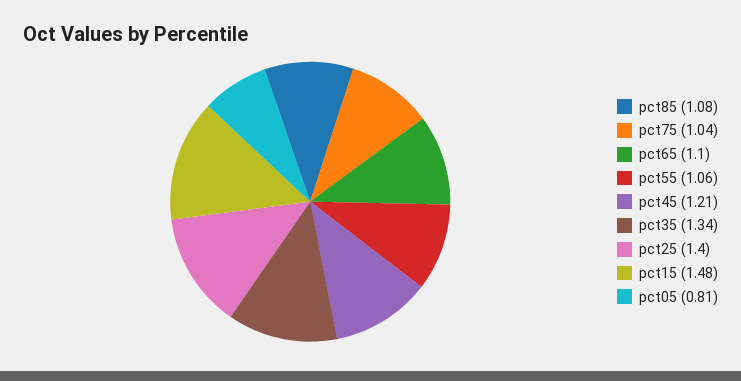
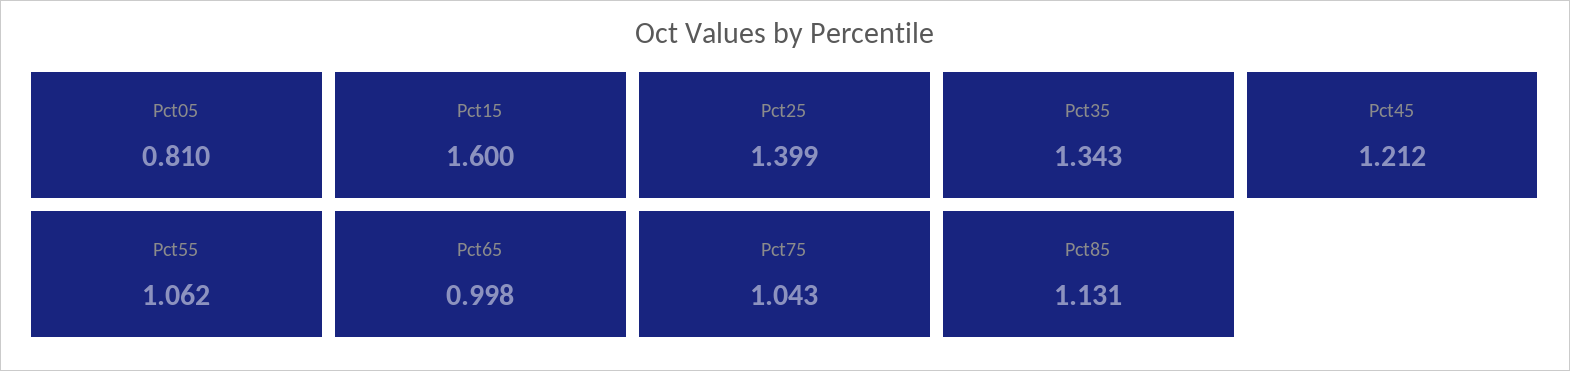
pct85: 1.08 -> 1.131
pct65: 1.1 -> 0.998
pct15: 1.48 -> 1.6

